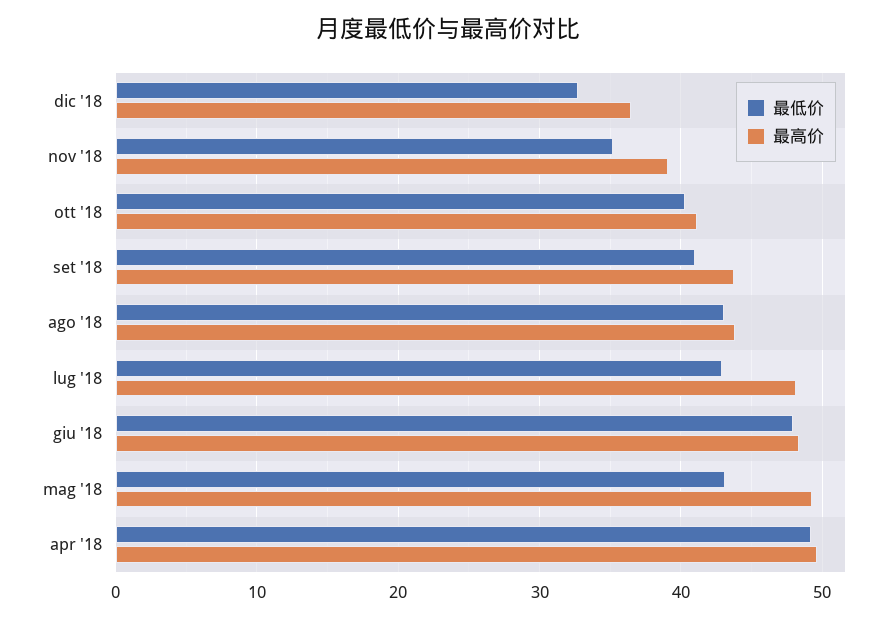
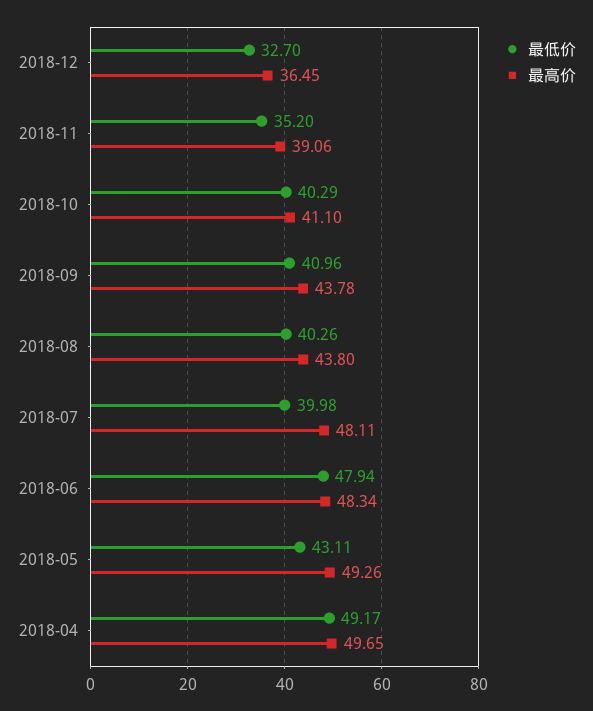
最低价, ago '18: 43 -> 40.26
最低价, lug '18: 43 -> 39.98

